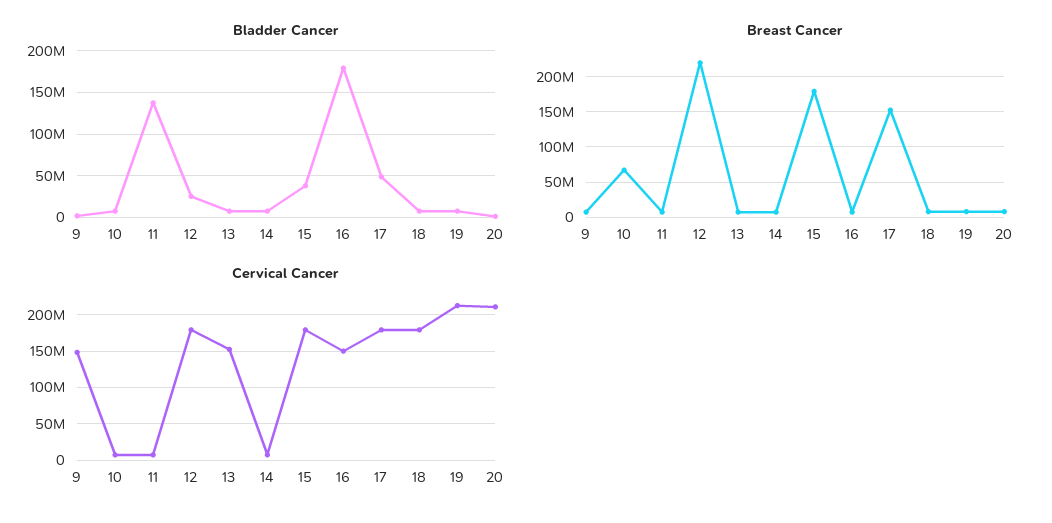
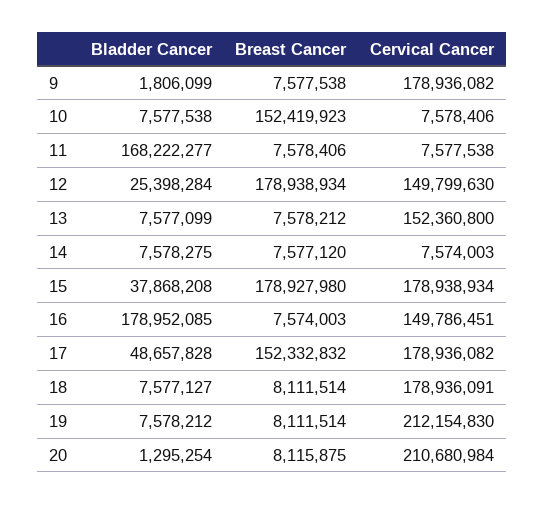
Bladder Cancer, 11: 140000000 -> 168222277
Breast Cancer, 10: 70000000 -> 152419923
Breast Cancer, 12: 220000000 -> 178938934
Cervical Cancer, 9: 150000000 -> 178936082
Cervical Cancer, 12: 180000000 -> 149799630

